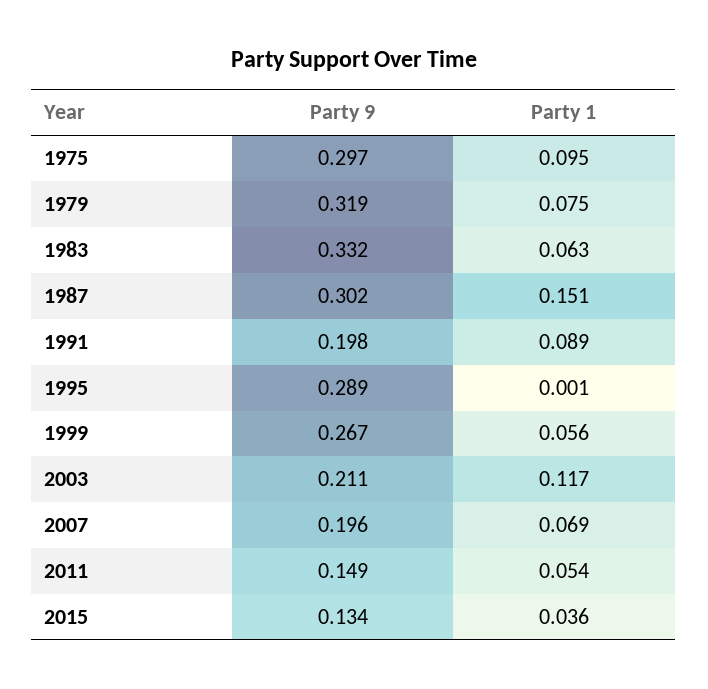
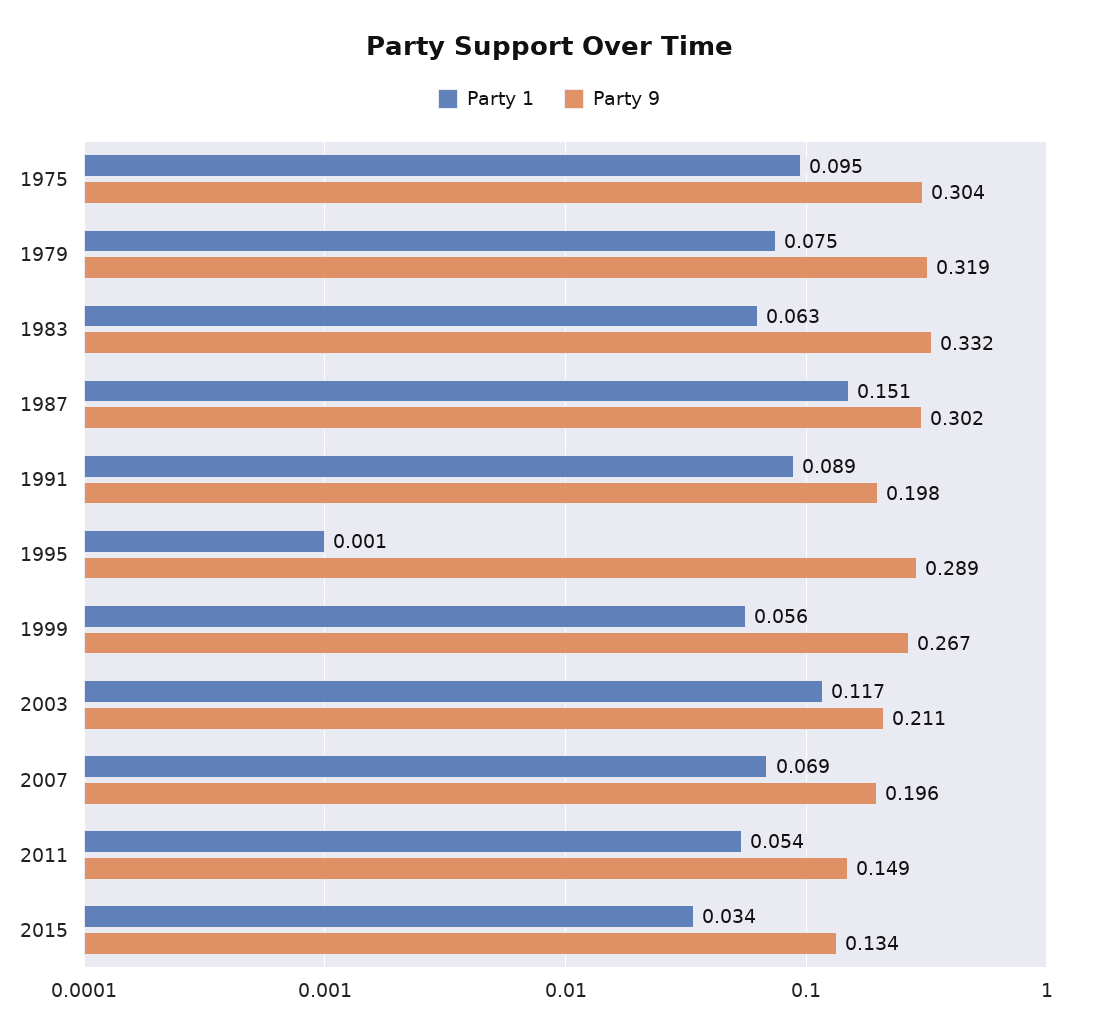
Party 9, 1975: 0.297 -> 0.304
Party 1, 2015: 0.036 -> 0.034

